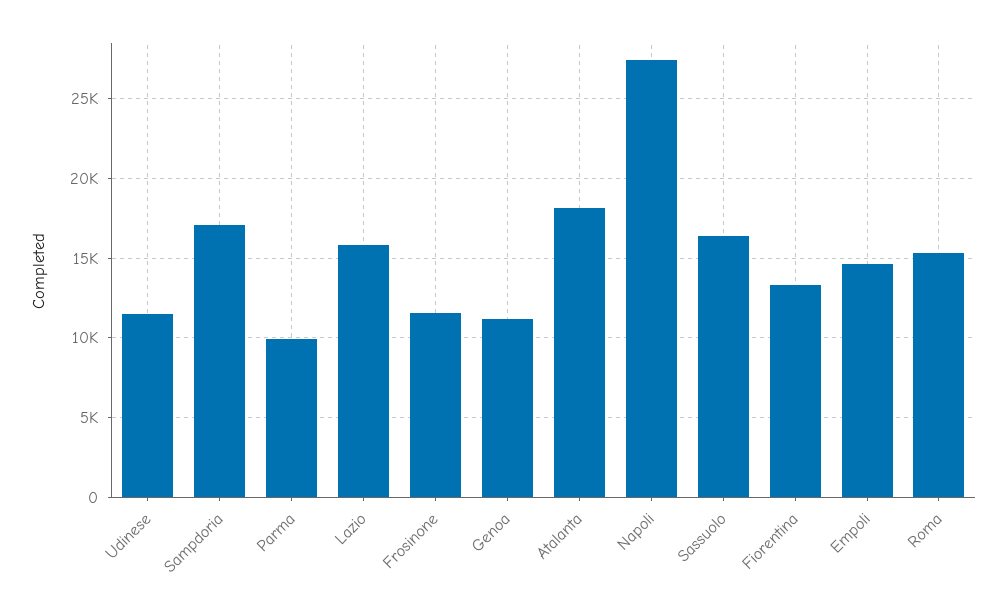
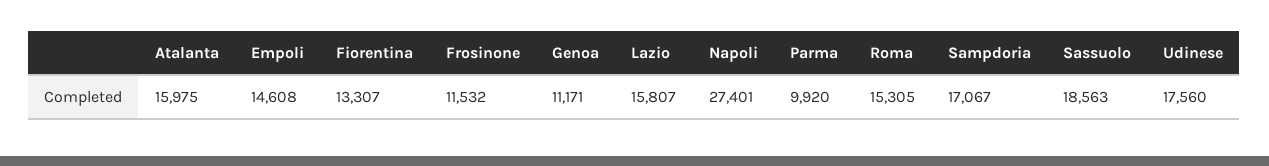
Udinese: 11500 -> 17560
Atalanta: 18000 -> 15975
Sassuolo: 16500 -> 18563

